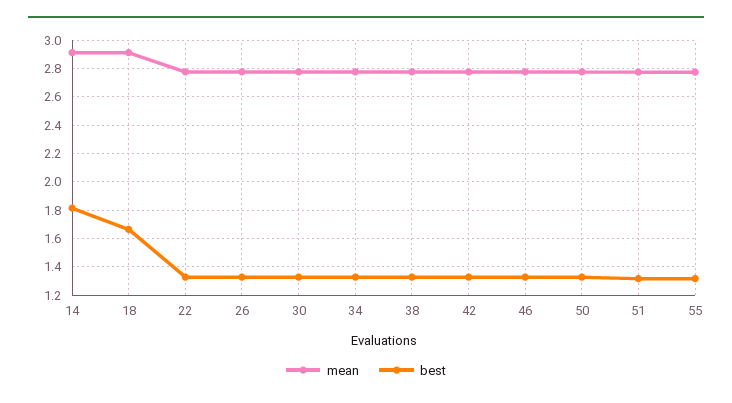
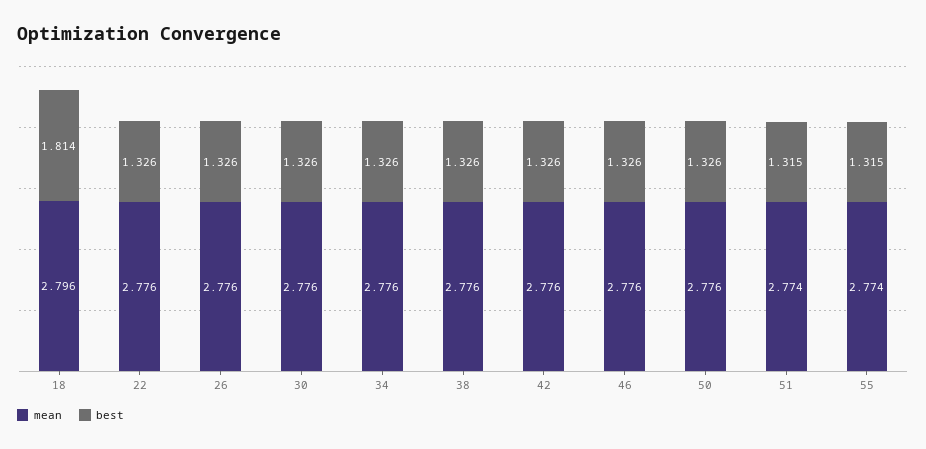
mean, 14: 2.9 -> none
best, 14: 1.8 -> none
mean, 18: 2.9 -> 2.796
best, 18: 1.65 -> 1.814

